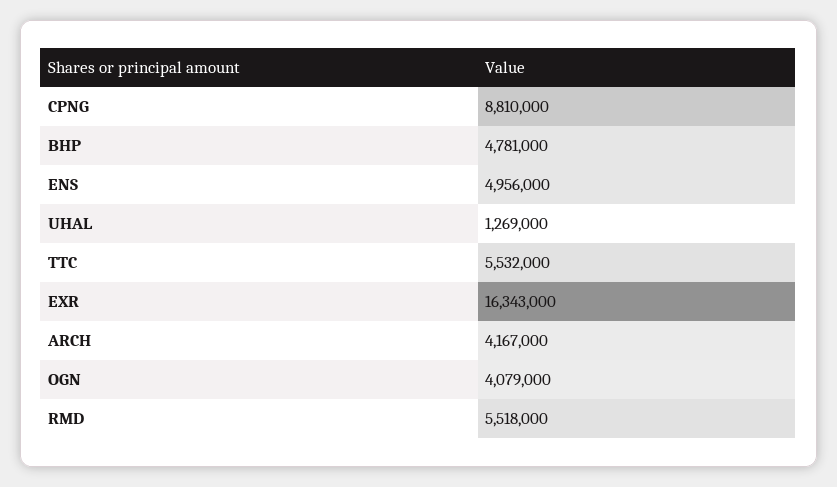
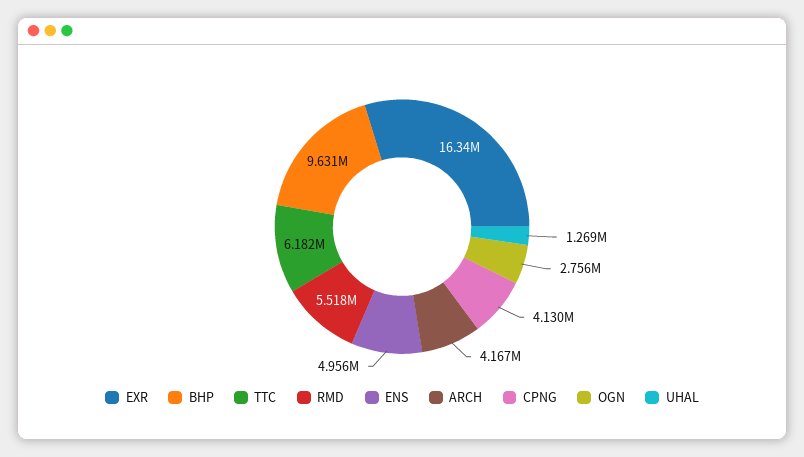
CPNG: 8810000 -> 4130000
BHP: 4781000 -> 9631000
TTC: 5532000 -> 6182000
OGN: 4079000 -> 2756000

